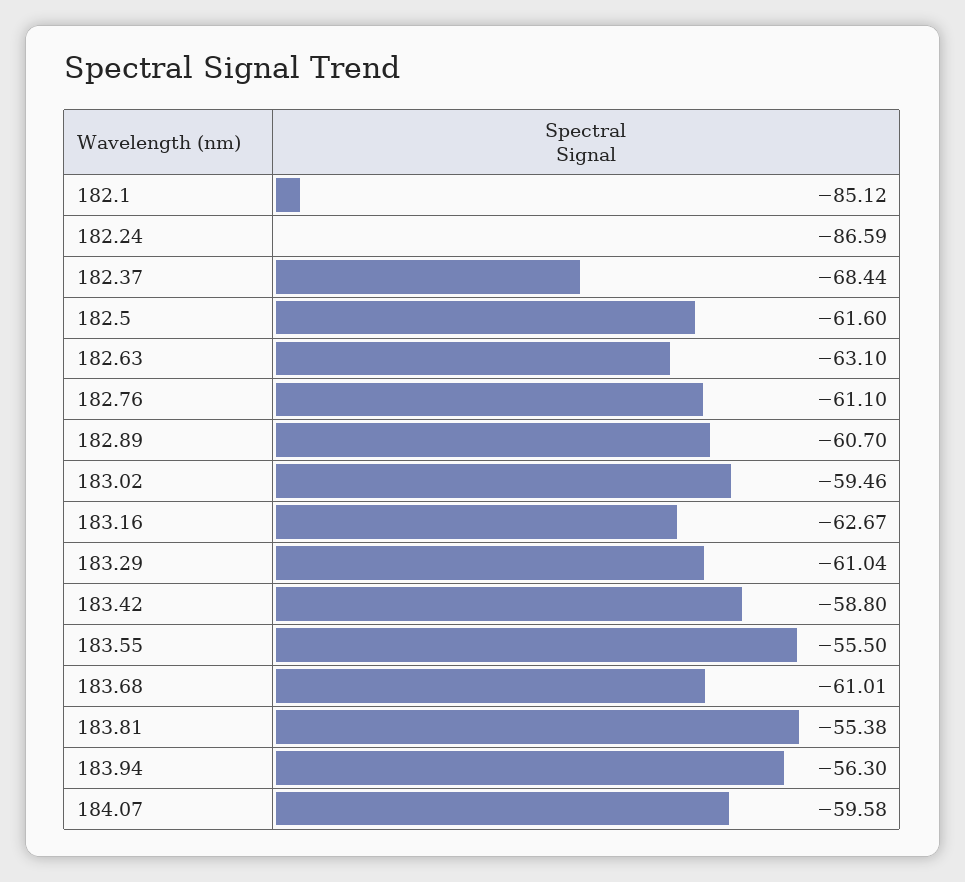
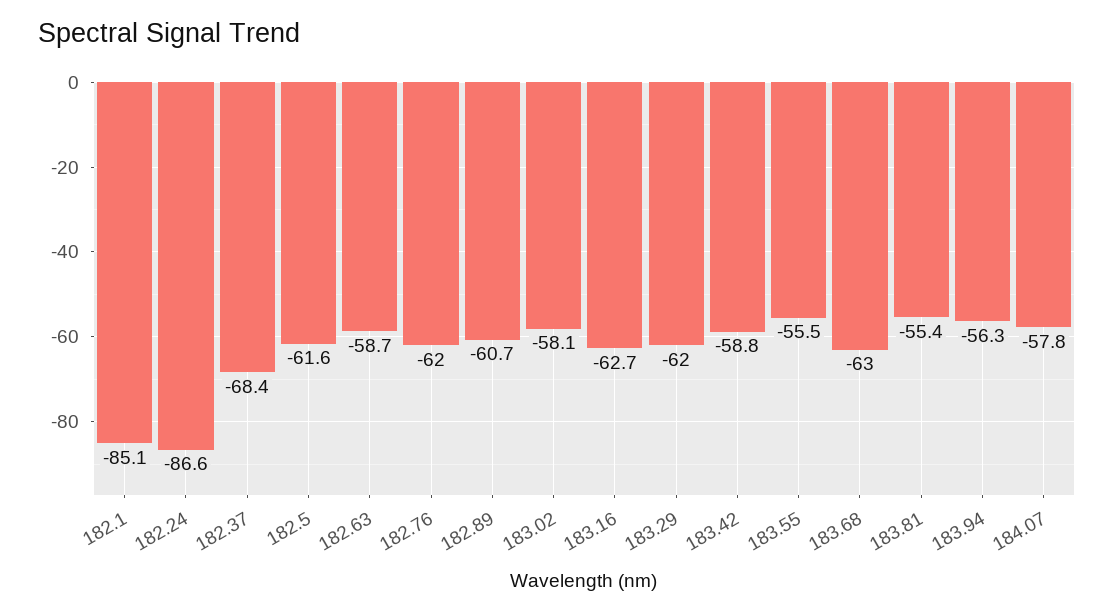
182.63: -63.1 -> -58.7
182.76: -61.1 -> -62
183.02: -59.46 -> -58.1
183.29: -61.04 -> -62
183.68: -61.01 -> -63
184.07: -59.58 -> -57.8

